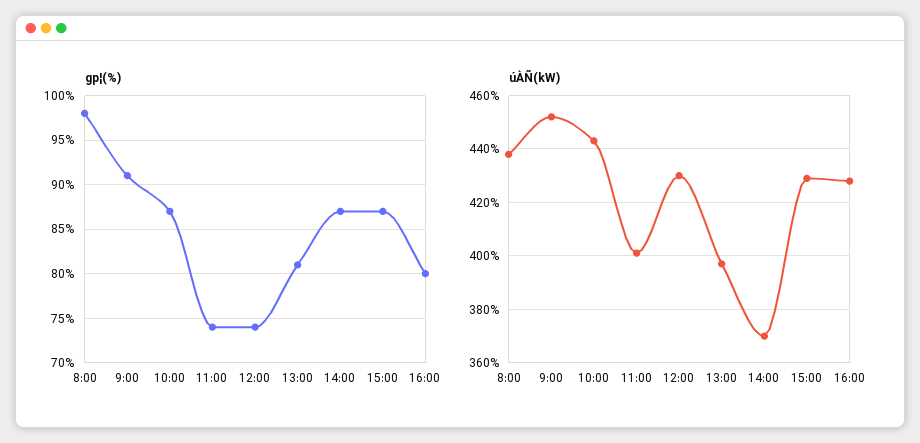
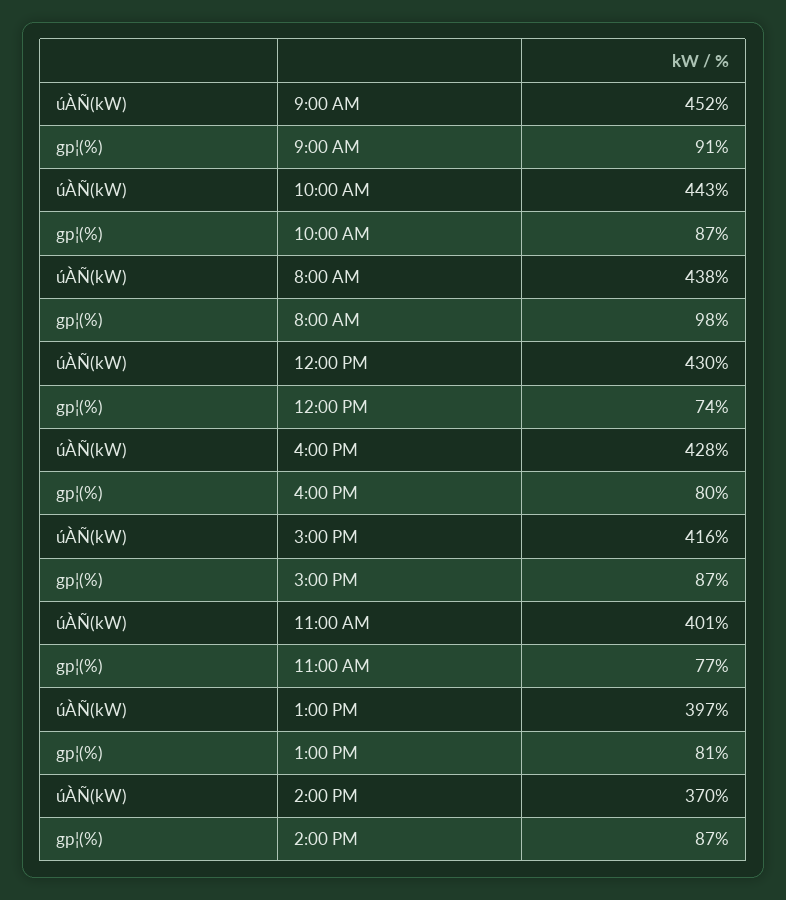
gp¦(%), 11:00: 74 -> 77
úÀÑ(kW), 15:00: 430 -> 416

